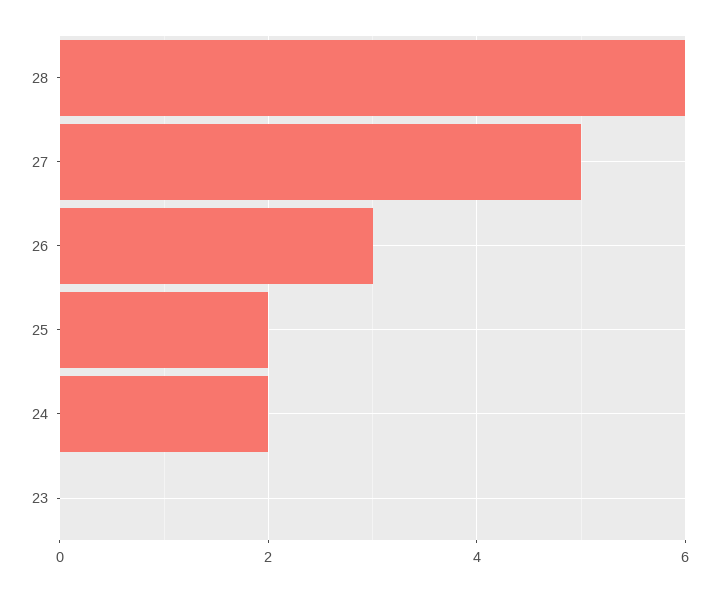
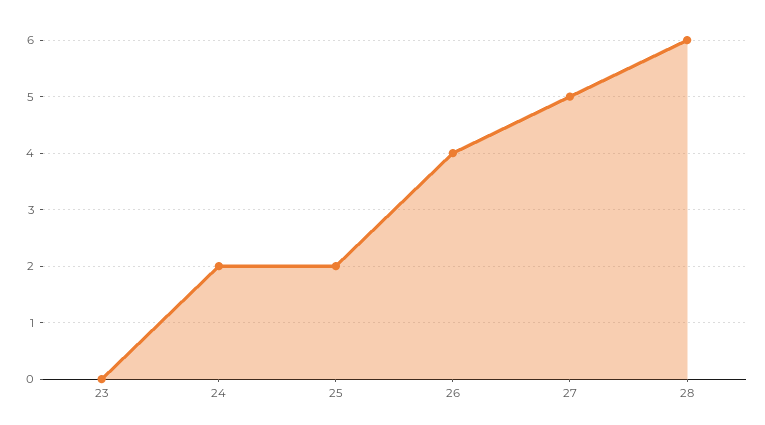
26: 3 -> 4

